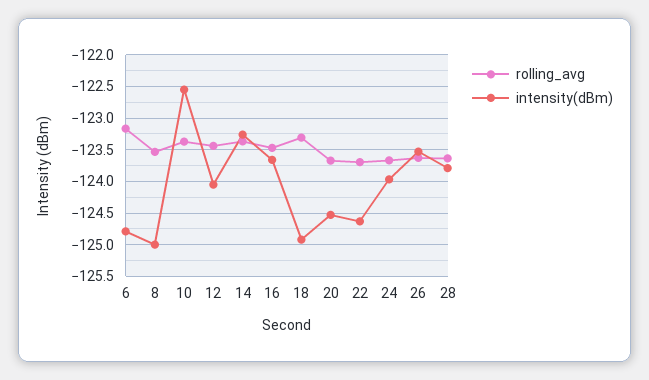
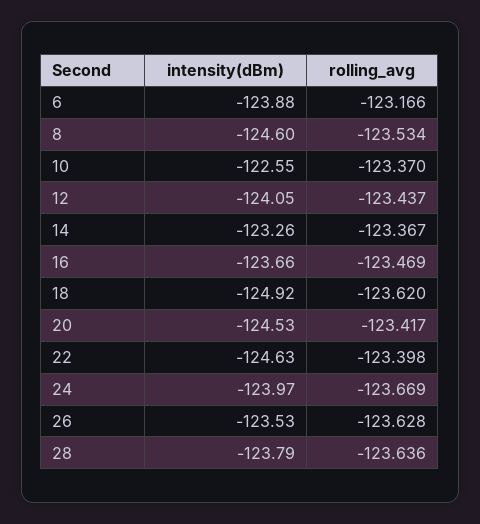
intensity(dBm), 6: -124.8 -> -123.88
intensity(dBm), 8: -125 -> -124.6
rolling_avg, 18: -123.3 -> -123.62
rolling_avg, 20: -123.7 -> -123.417
rolling_avg, 22: -123.7 -> -123.398

